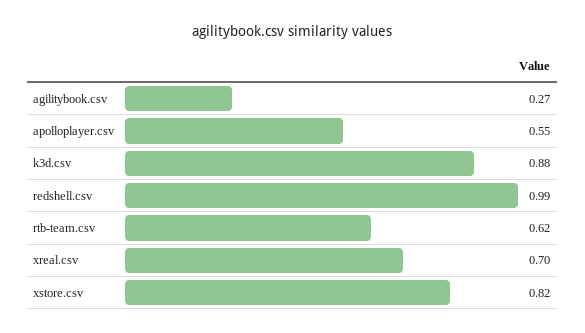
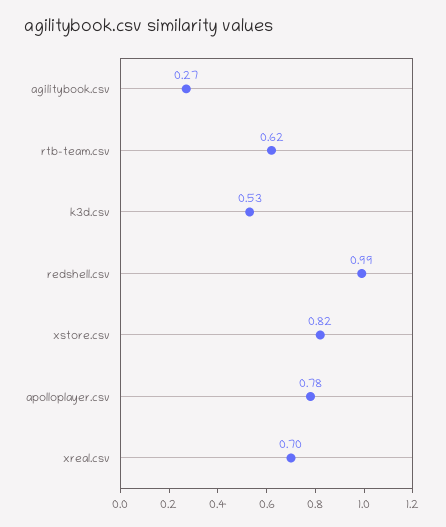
apolloplayer.csv: 0.55 -> 0.78
k3d.csv: 0.88 -> 0.53

